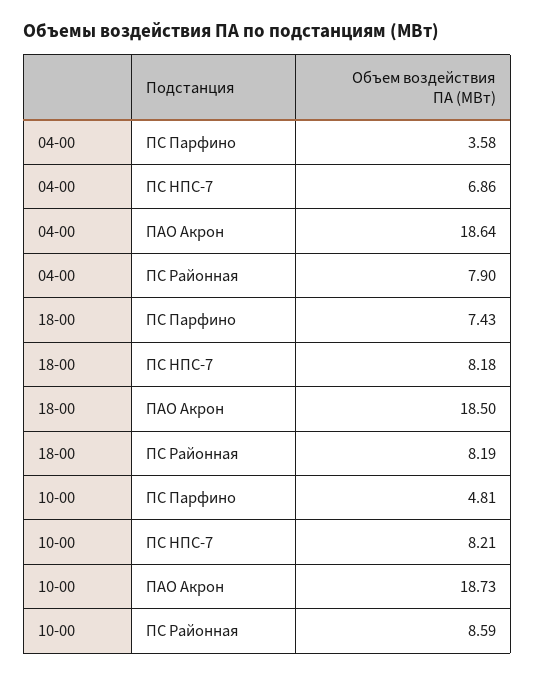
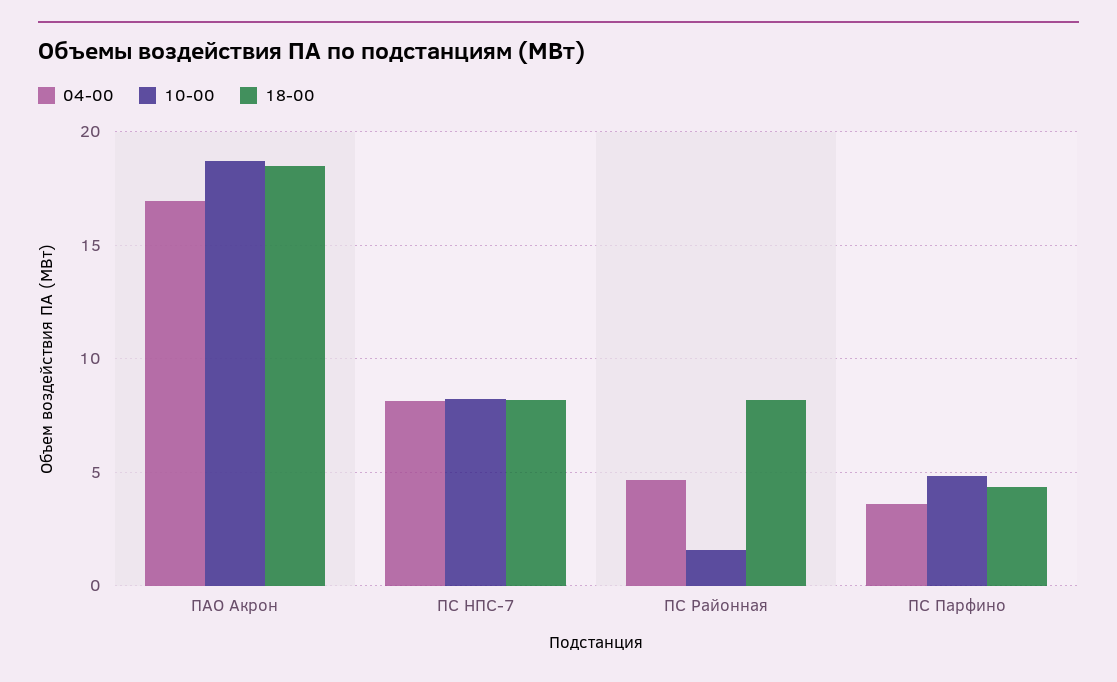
04-00, ПС НПС-7: 6.86 -> 8
04-00, ПАО Акрон: 18.64 -> 17
04-00, ПС Районная: 7.9 -> 4.5
18-00, ПС Парфино: 7.43 -> 4.5
10-00, ПС Районная: 8.59 -> 1.5

